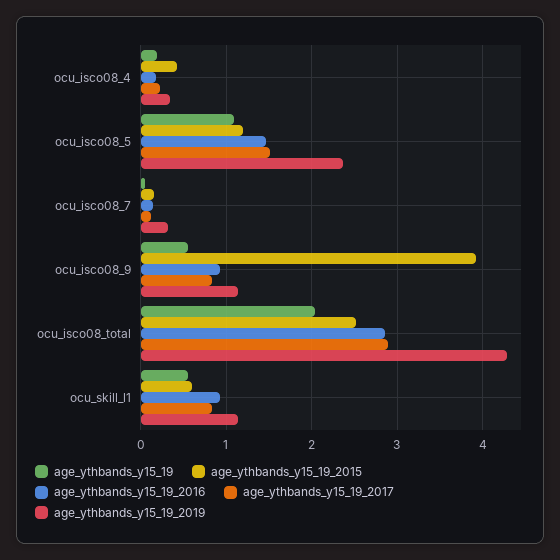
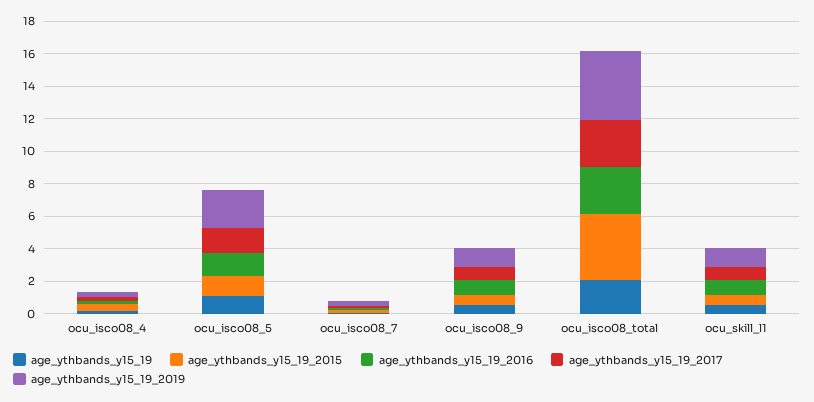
age_ythbands_y15_19_2015, ocu_isco08_9: 3.9 -> 0.5
age_ythbands_y15_19_2015, ocu_isco08_total: 2.5 -> 4

